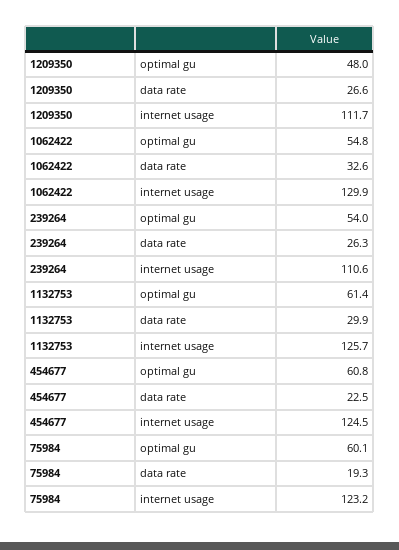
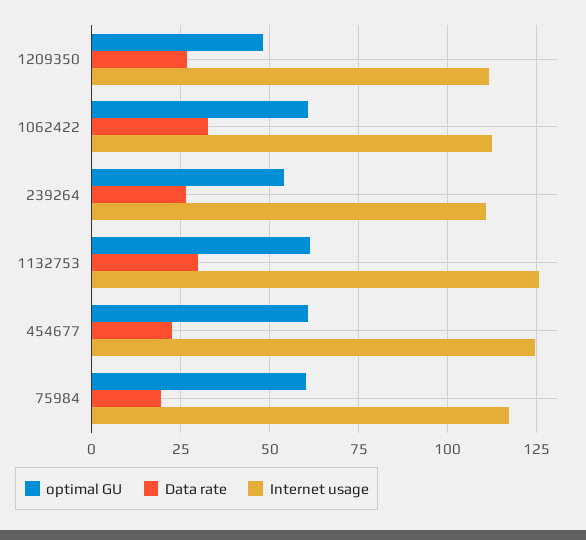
optimal gu, 1062422: 54.8 -> 60
internet usage, 1062422: 129.9 -> 112.5
internet usage, 75984: 123.2 -> 117.5

